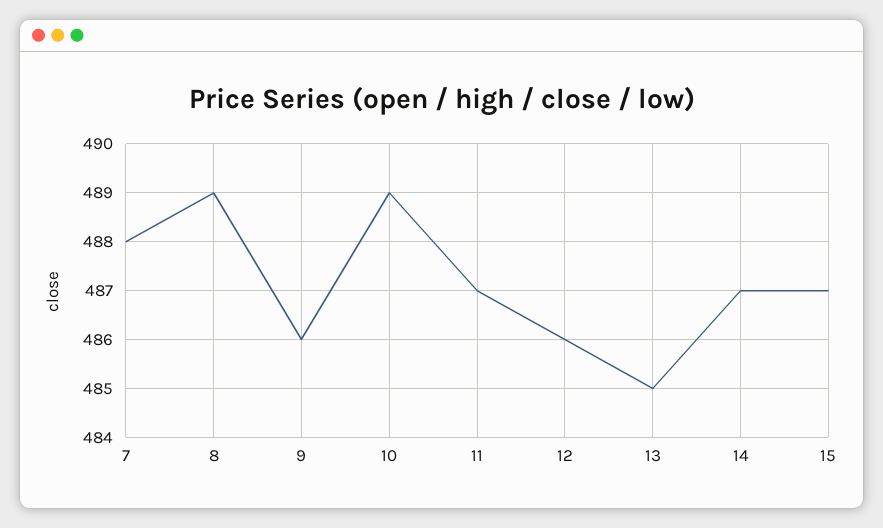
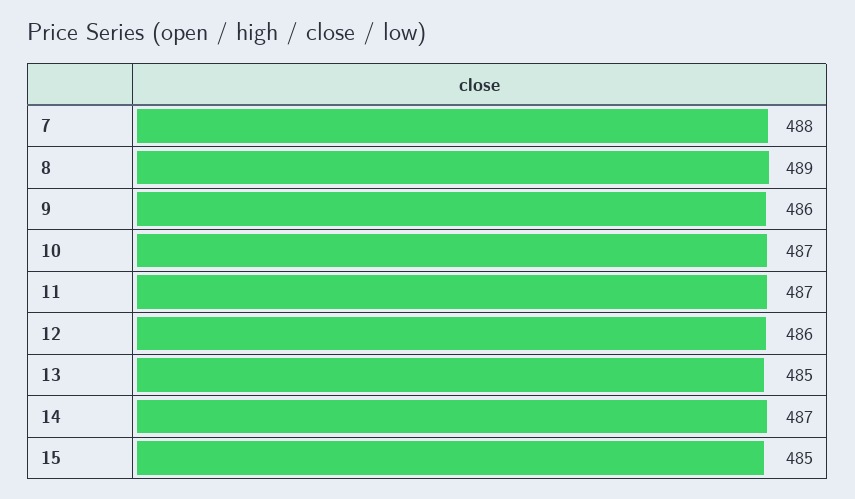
10: 489 -> 487
15: 487 -> 485

